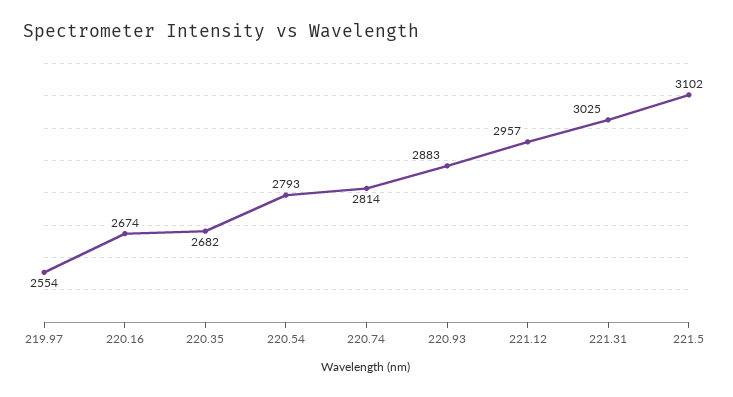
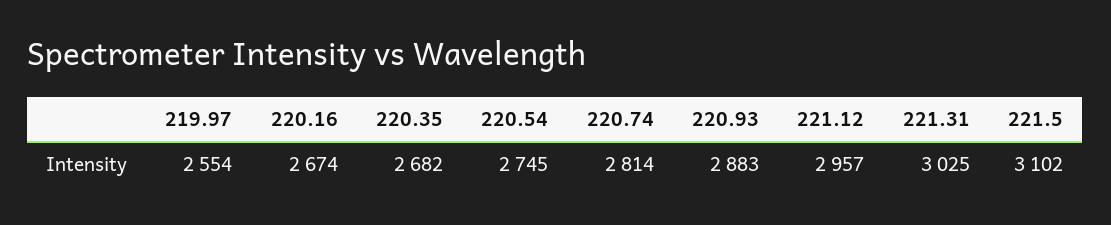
220.54: 2793 -> 2745

